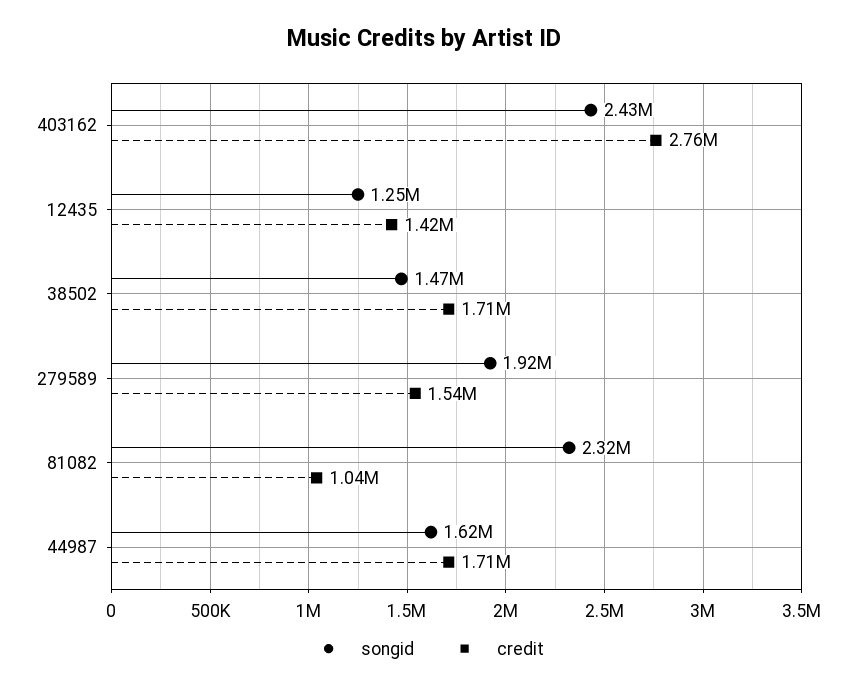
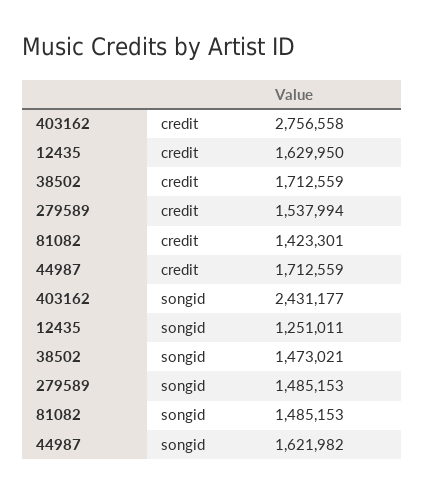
credit, 12435: 1420000 -> 1629950
songid, 279589: 1920000 -> 1485153
songid, 81082: 2320000 -> 1485153
credit, 81082: 1040000 -> 1423301

